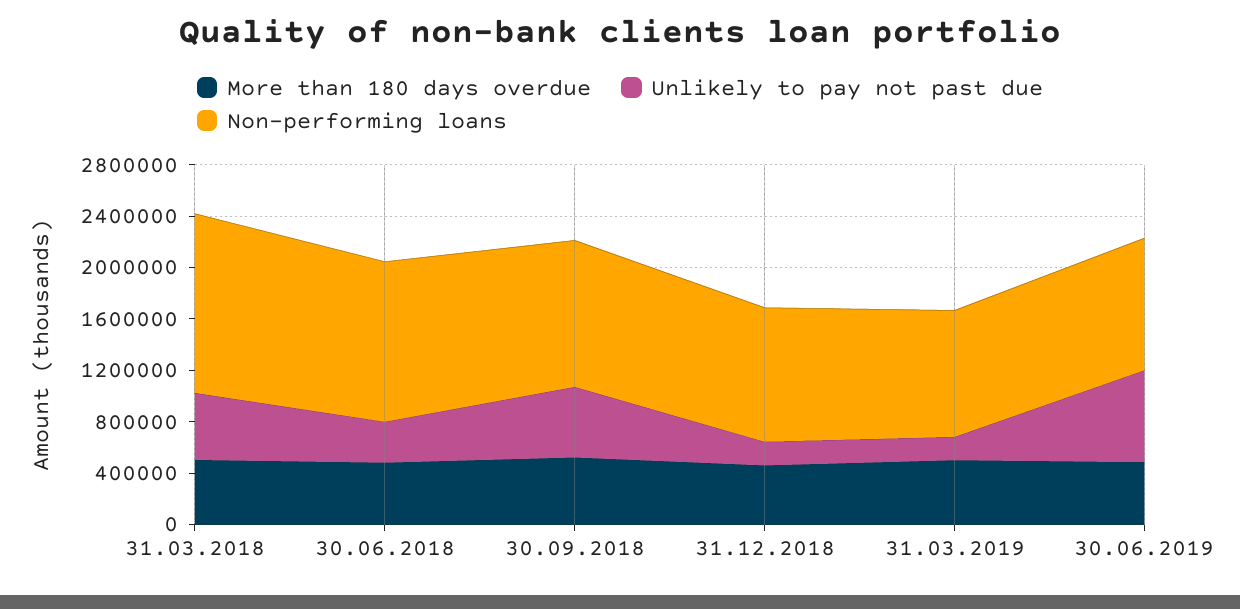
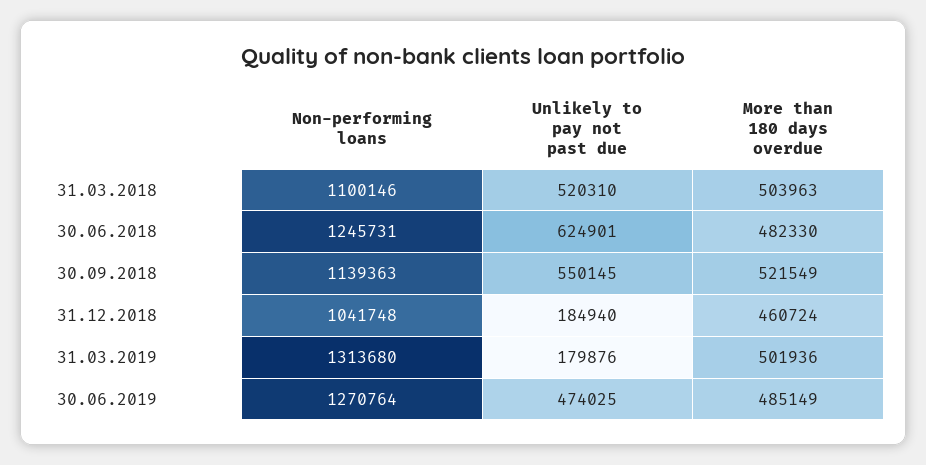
Non-performing loans, 31.03.2018: 1400000 -> 1100146
Unlikely to pay not past due, 30.06.2018: 300000 -> 624901
Non-performing loans, 31.03.2019: 1000000 -> 1313680
Unlikely to pay not past due, 30.06.2019: 700000 -> 474025
Non-performing loans, 30.06.2019: 1000000 -> 1270764

